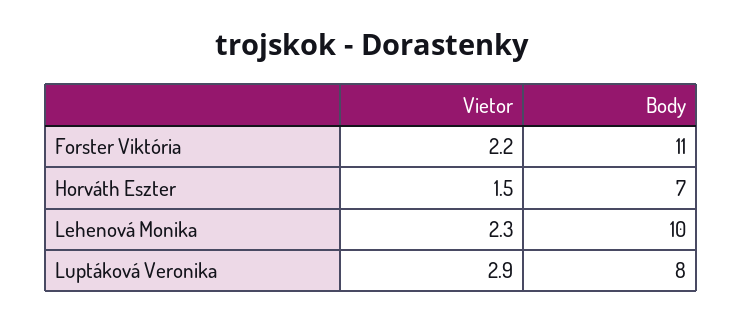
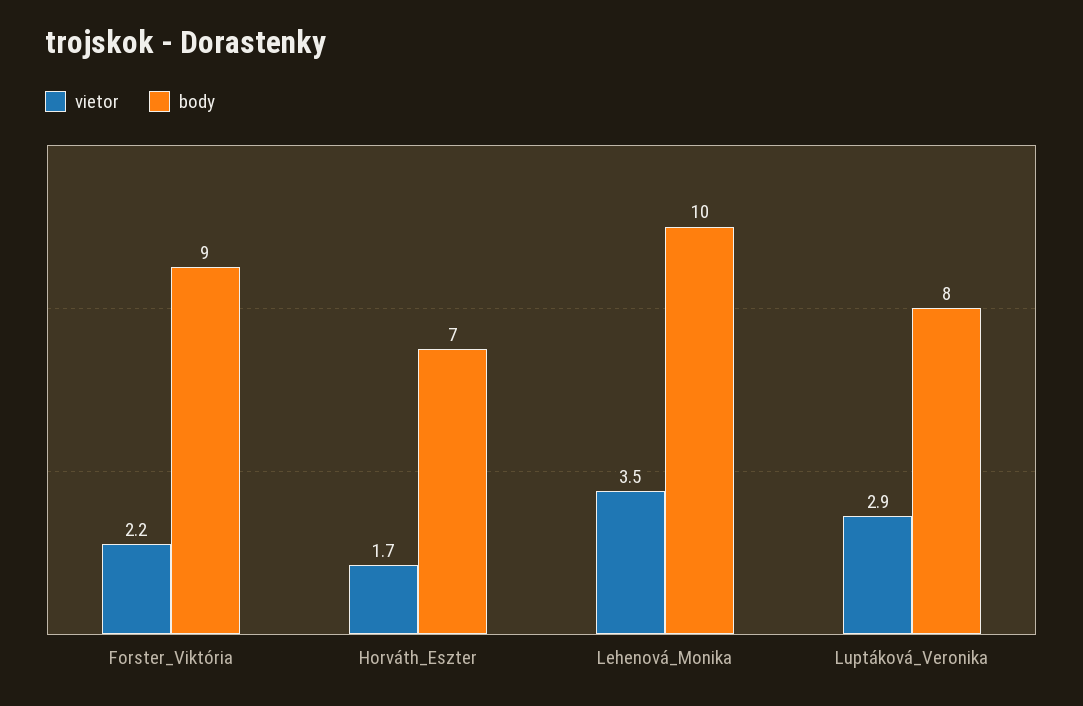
Body, Forster Viktória: 11 -> 9
Vietor, Horváth Eszter: 1.5 -> 1.7
Vietor, Lehenová Monika: 2.3 -> 3.5

